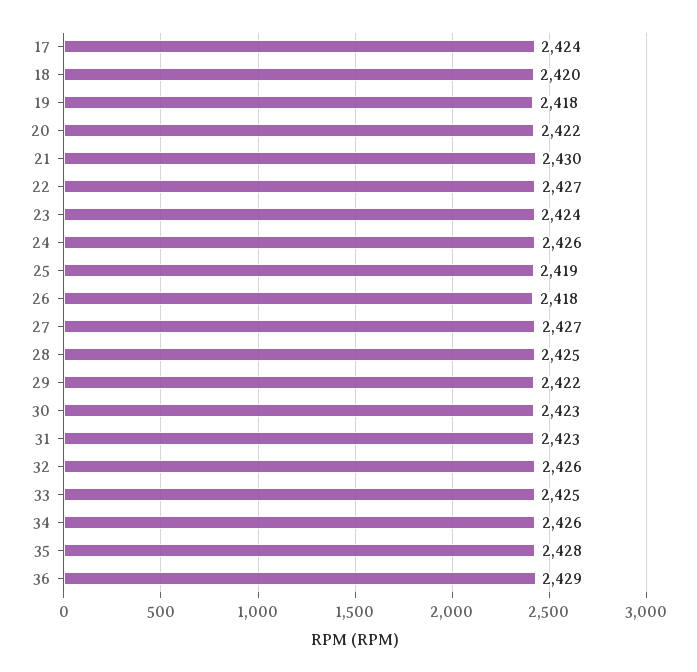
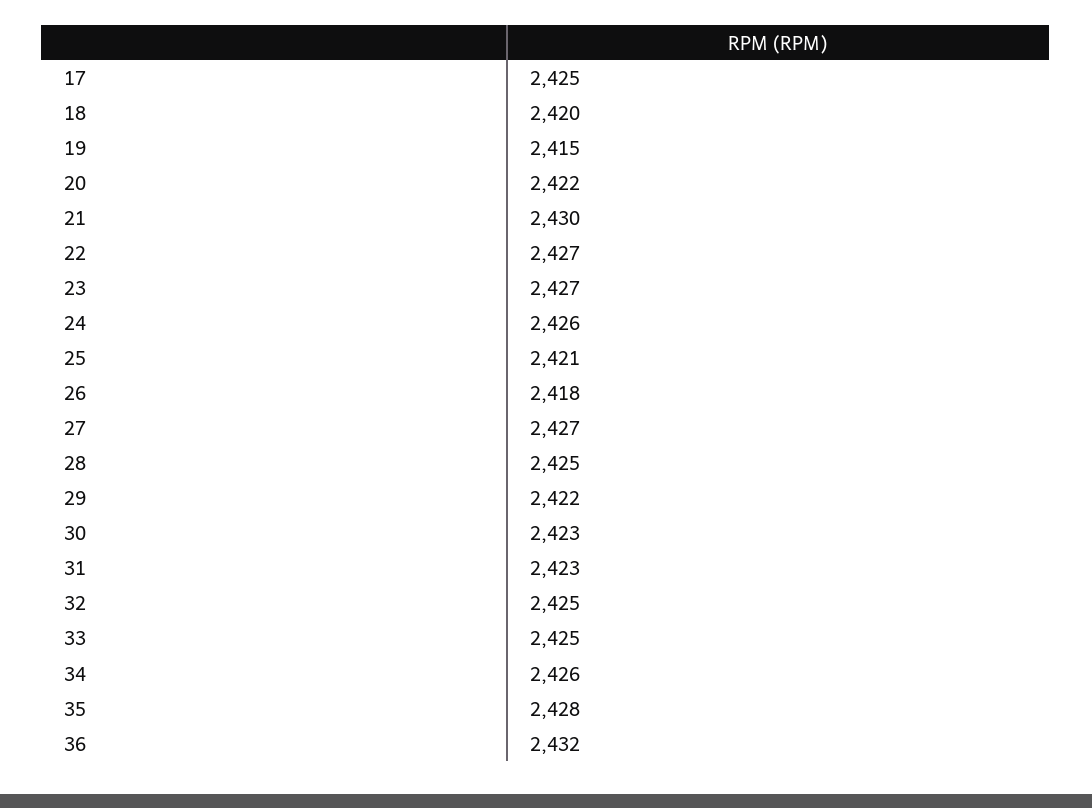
17: 2424 -> 2425
19: 2418 -> 2415
23: 2424 -> 2427
25: 2419 -> 2421
32: 2426 -> 2425
36: 2429 -> 2432

